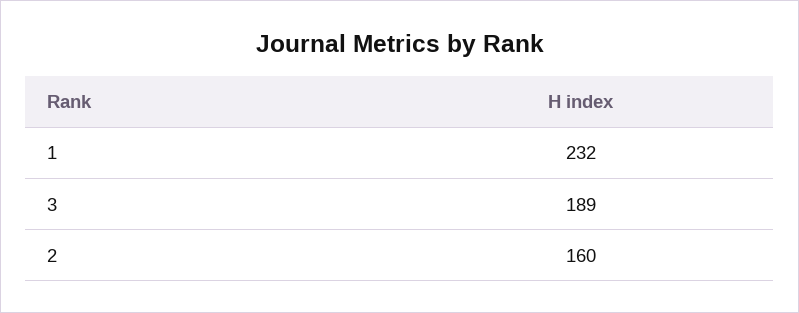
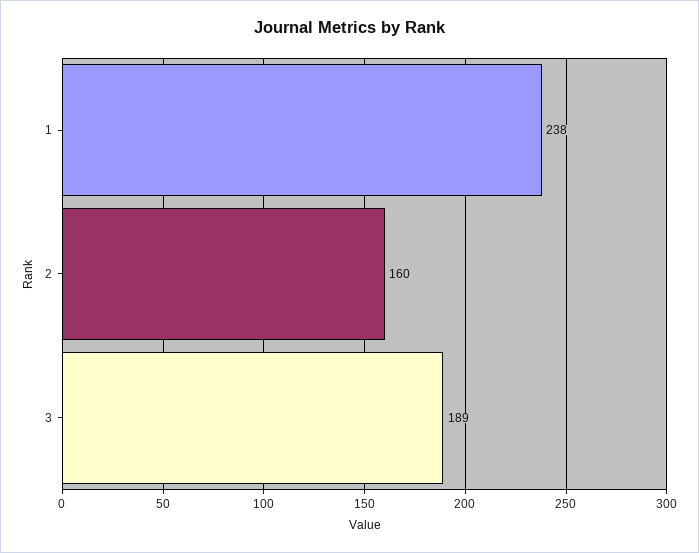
1: 232 -> 238

